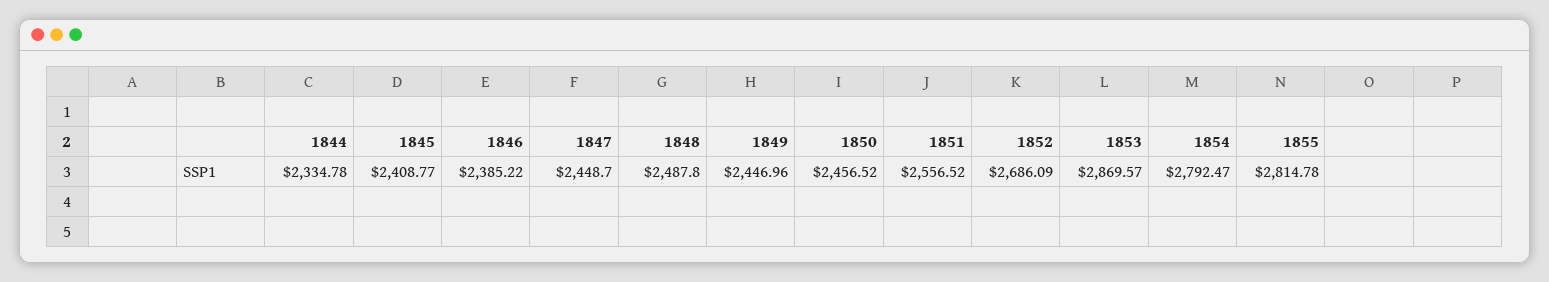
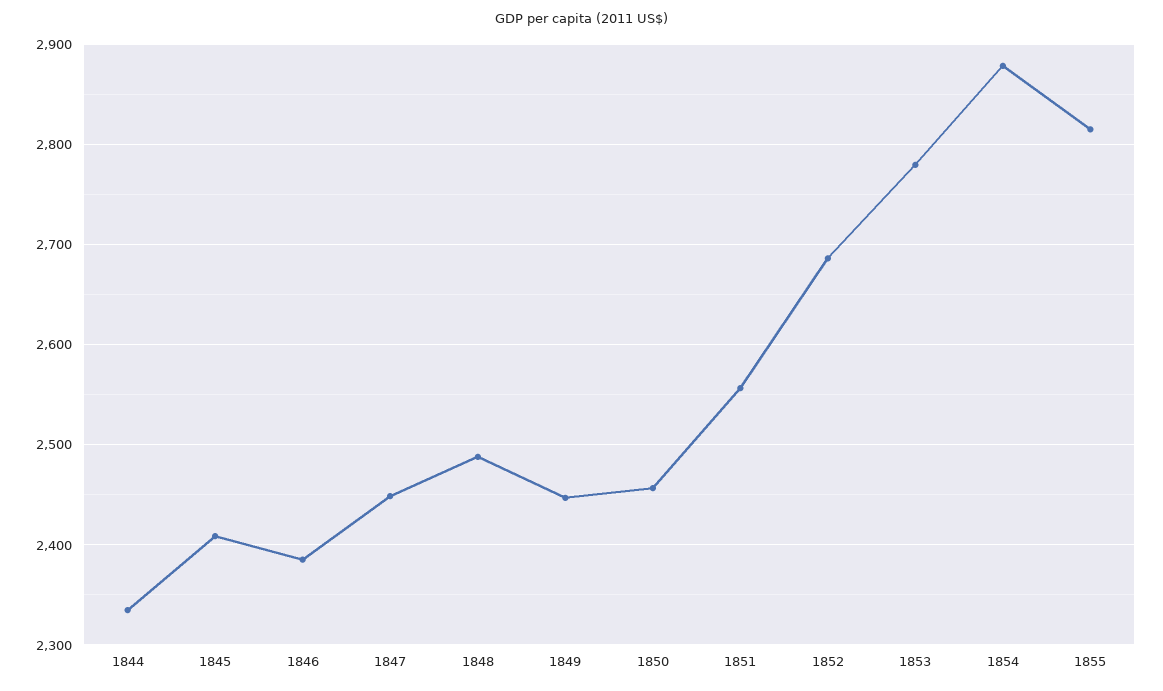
1853: 2869.57 -> 2780
1854: 2792.47 -> 2880

